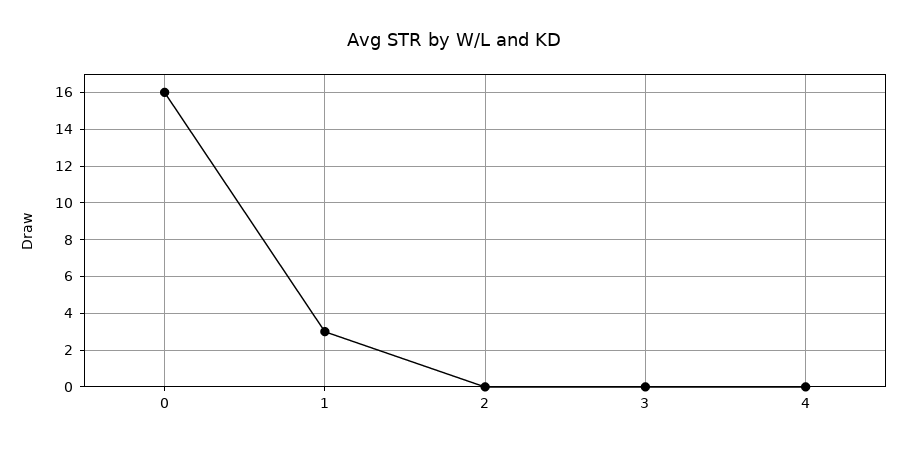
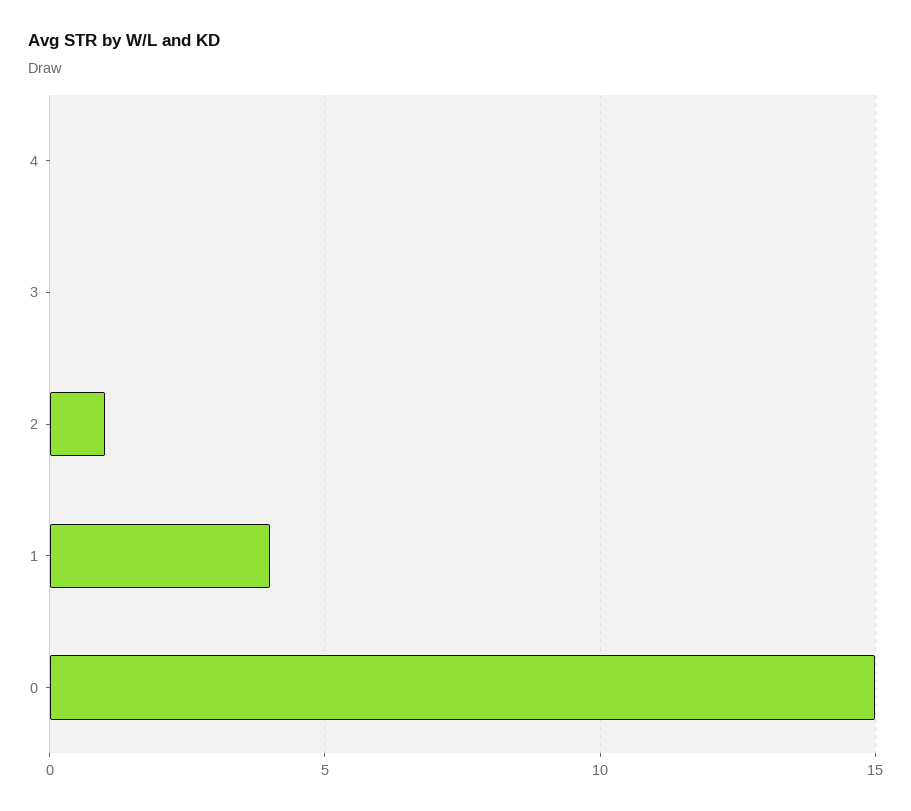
0: 16 -> 15
1: 3 -> 4
2: 0 -> 1

